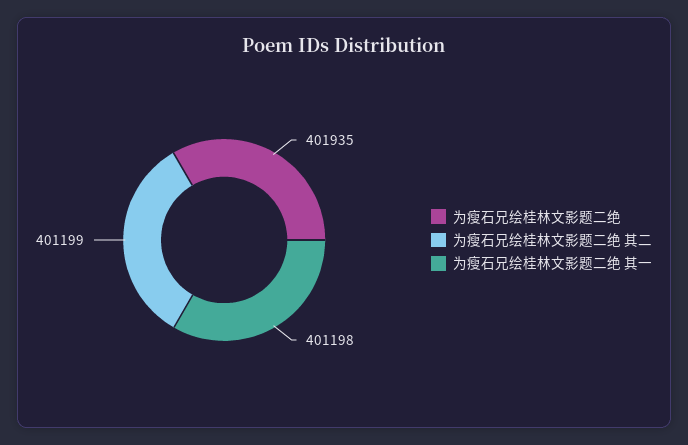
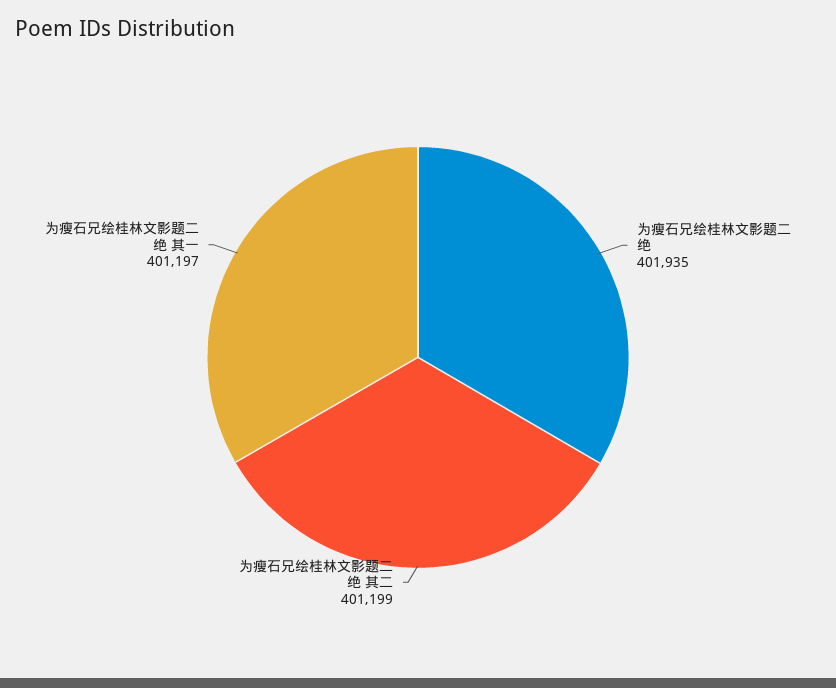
为瘦石兄绘桂林文影题二绝 其一: 401198 -> 401197

